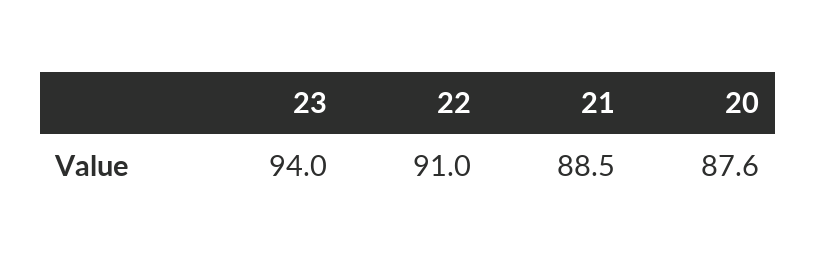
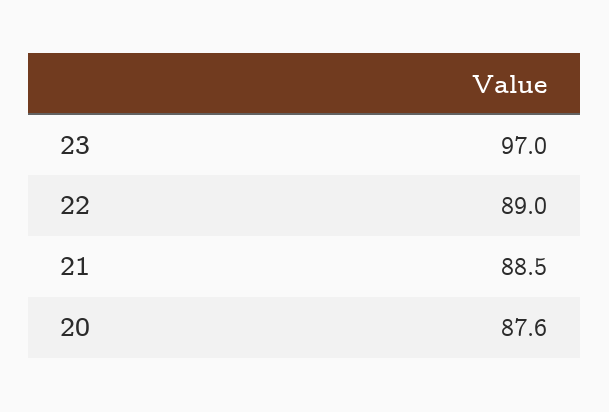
23: 94 -> 97
22: 91 -> 89

